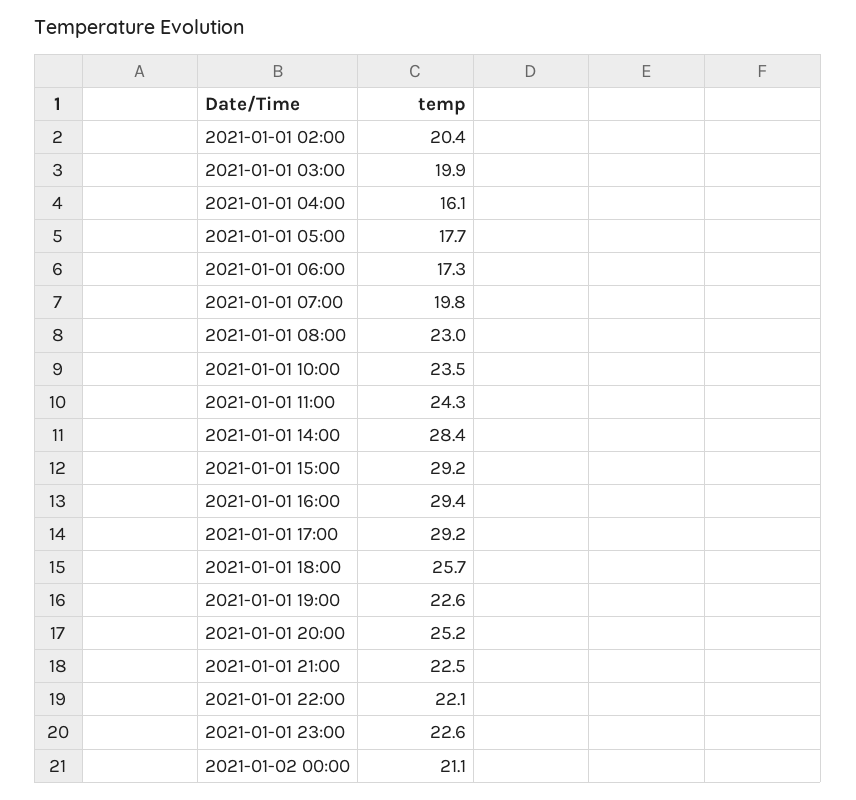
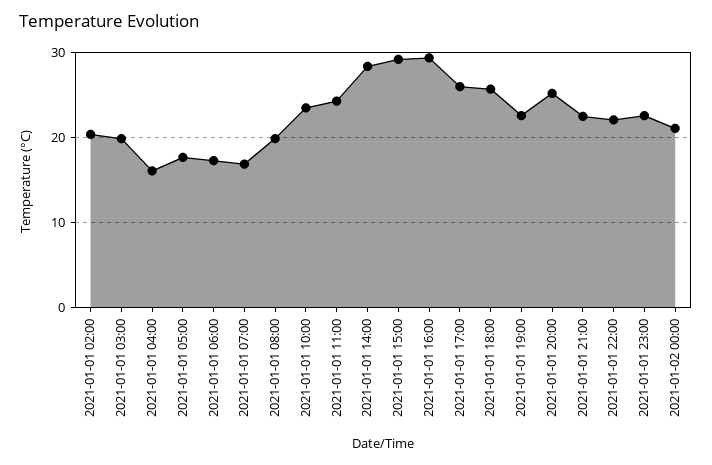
2021-01-01 07:00: 19.8 -> 17
2021-01-01 08:00: 23 -> 20
2021-01-01 17:00: 29.2 -> 26

